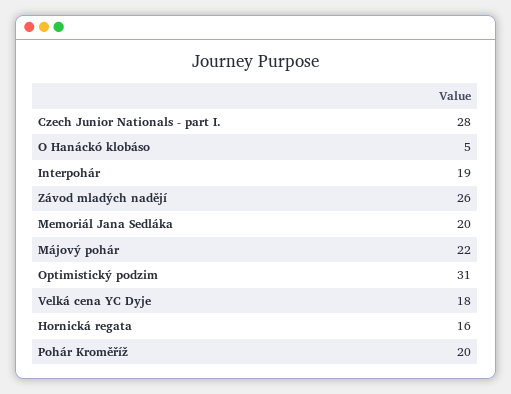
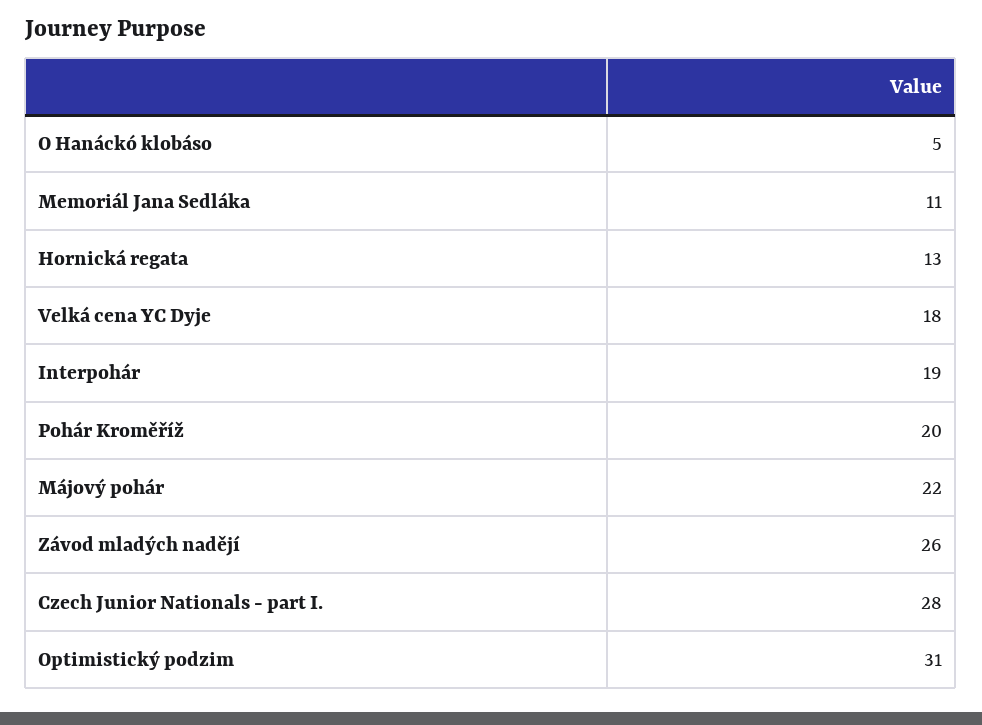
Memoriál Jana Sedláka: 20 -> 11
Hornická regata: 16 -> 13

